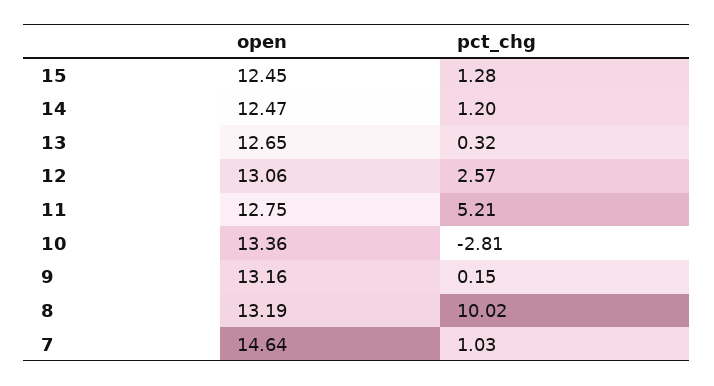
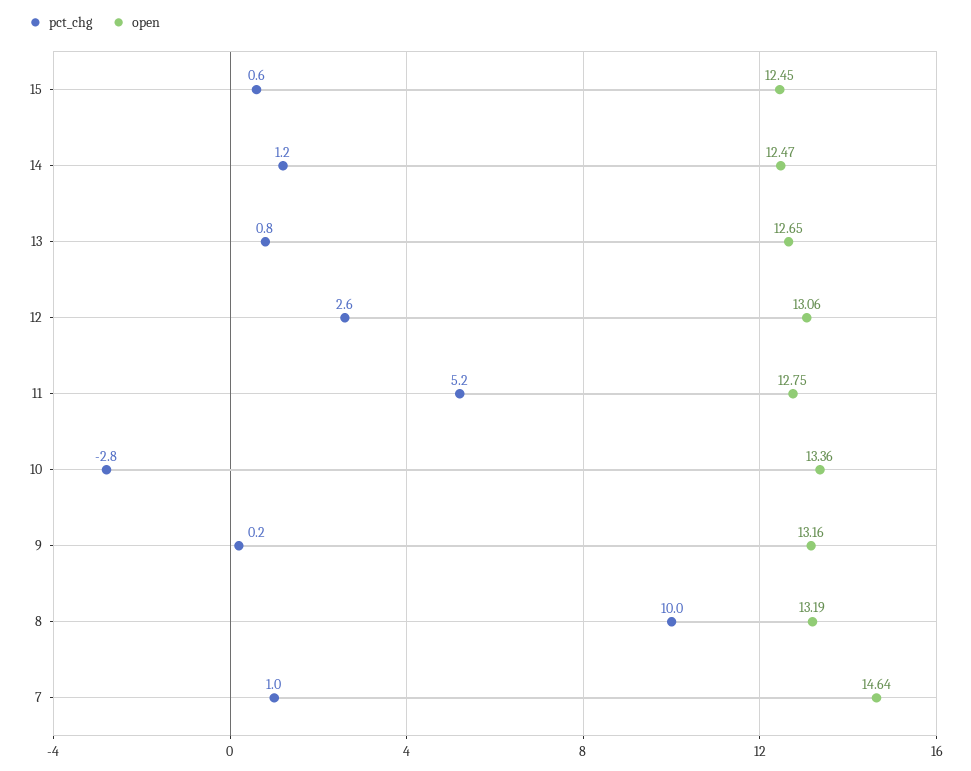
pct_chg, 15: 1.28 -> 0.6
pct_chg, 13: 0.32 -> 0.8

